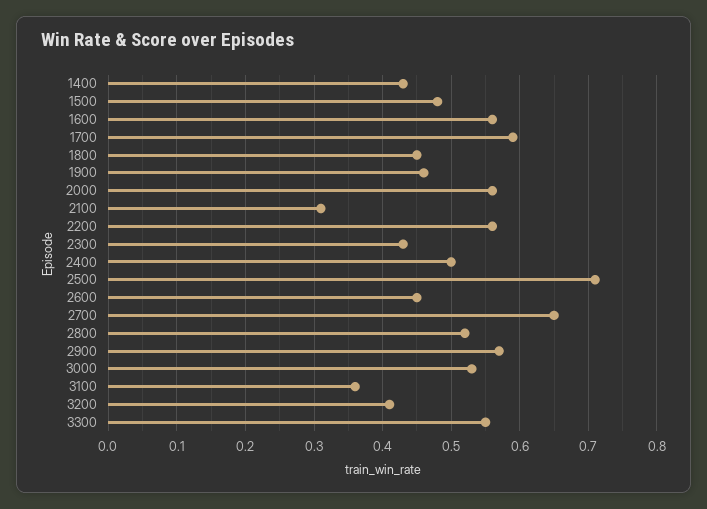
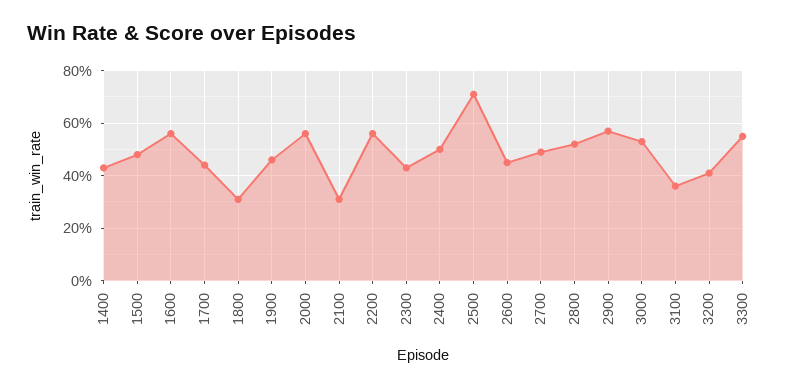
1700: 0.59 -> 0.45
1800: 0.45 -> 0.3
2700: 0.65 -> 0.5

